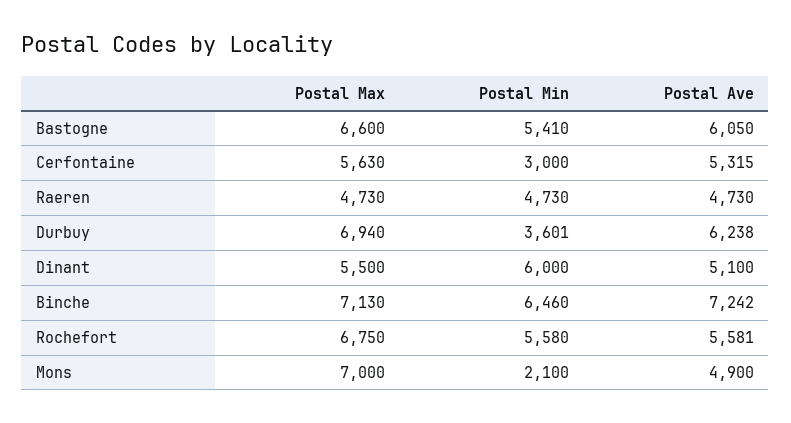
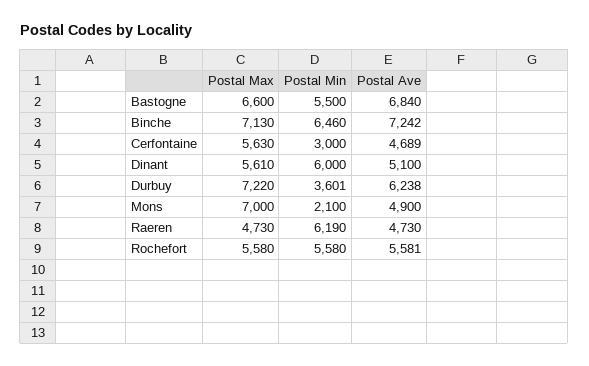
Postal Min, Bastogne: 5410 -> 5500
Postal Ave, Bastogne: 6050 -> 6840
Postal Ave, Cerfontaine: 5315 -> 4689
Postal Min, Raeren: 4730 -> 6190
Postal Max, Durbuy: 6940 -> 7220
Postal Max, Dinant: 5500 -> 5610
Postal Max, Rochefort: 6750 -> 5580

